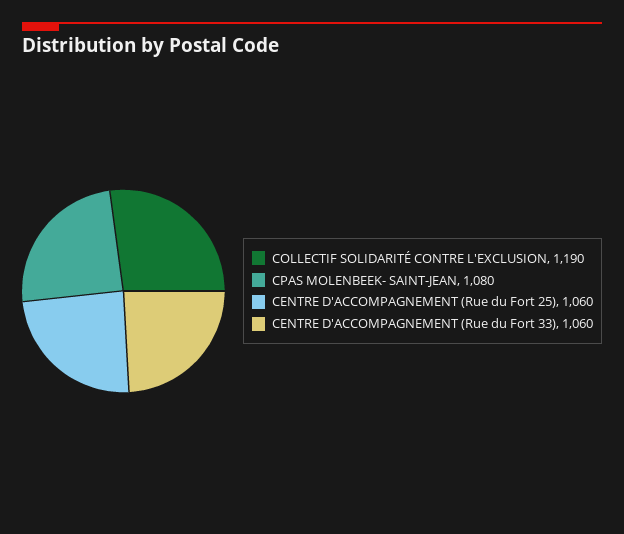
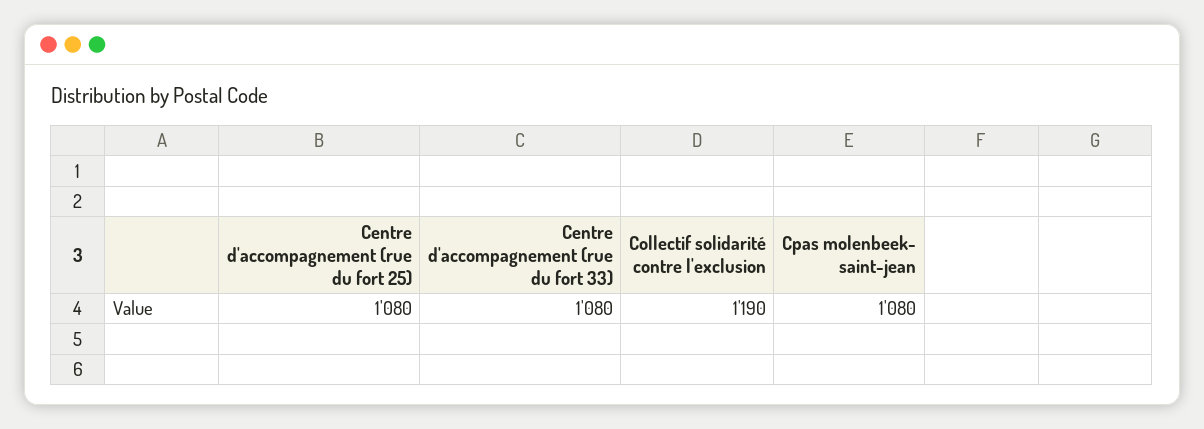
CENTRE D'ACCOMPAGNEMENT (Rue du Fort 25): 1060 -> 1080
CENTRE D'ACCOMPAGNEMENT (Rue du Fort 33): 1060 -> 1080

